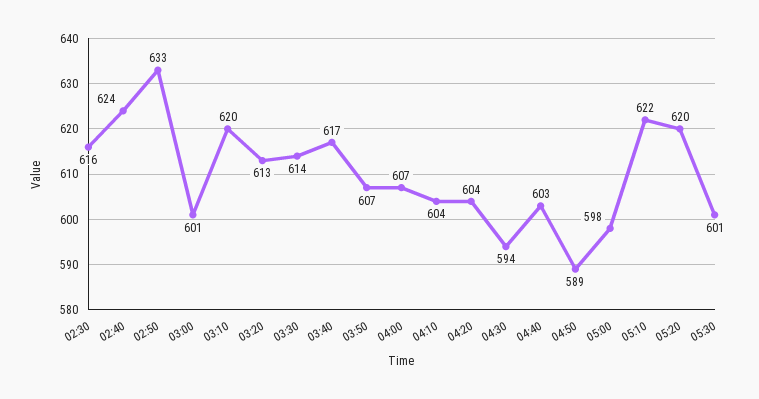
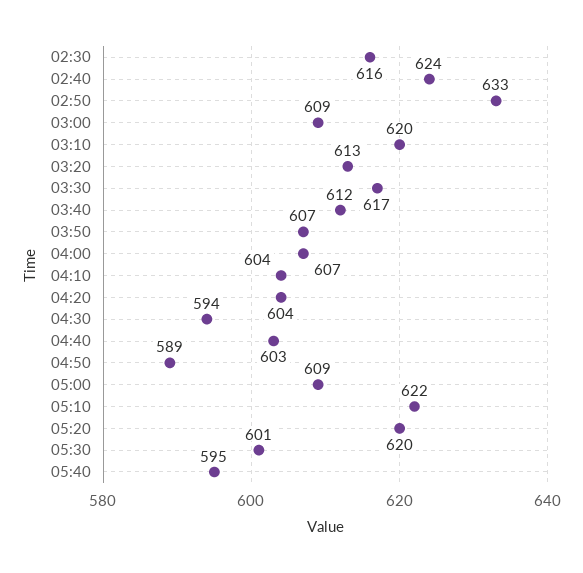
03:00: 601 -> 609
03:30: 614 -> 617
03:40: 617 -> 612
05:00: 598 -> 609
05:40: none -> 595

